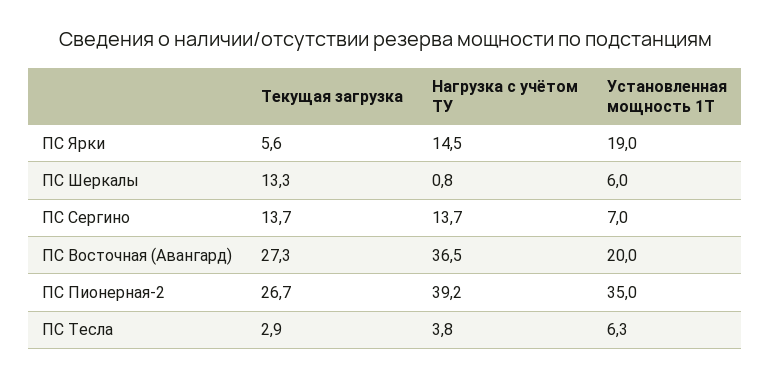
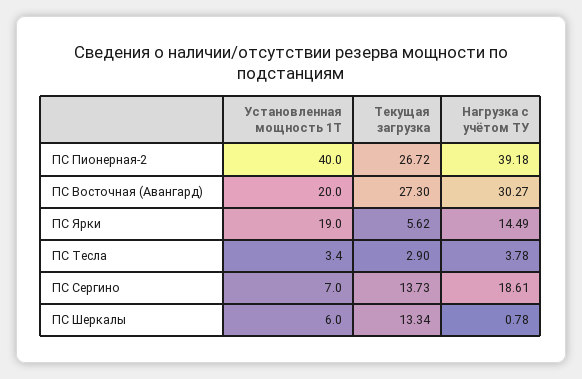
Нагрузка с учётом ТУ, ПС Сергино: 13.7 -> 18.61
Нагрузка с учётом ТУ, ПС Восточная (Авангард): 36.5 -> 30.27
Установленная мощность 1Т, ПС Пионерная-2: 35 -> 40
Установленная мощность 1Т, ПС Тесла: 6.3 -> 3.4

